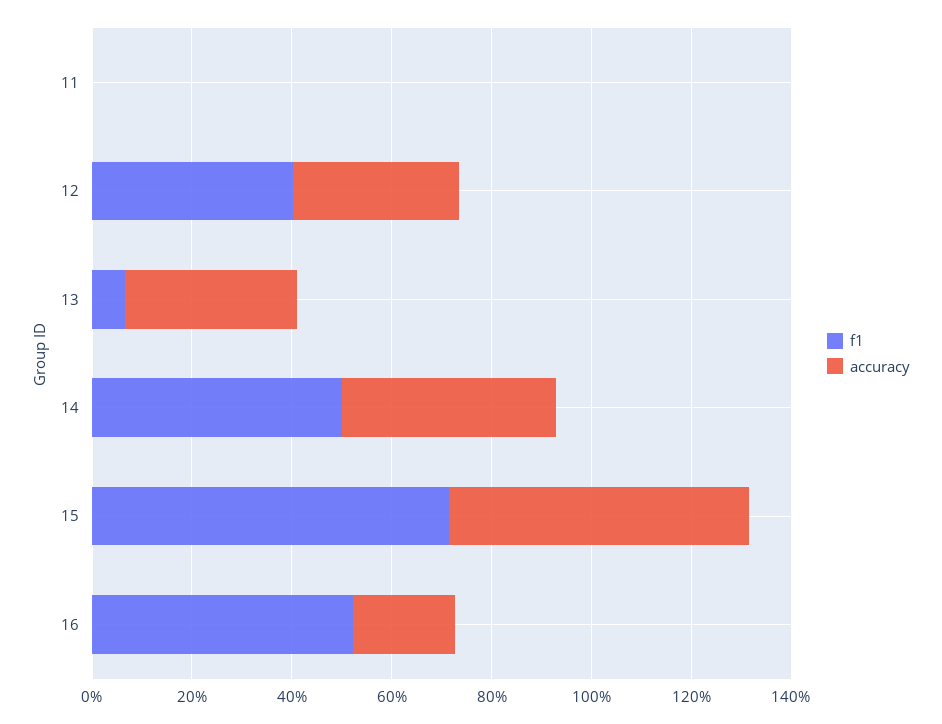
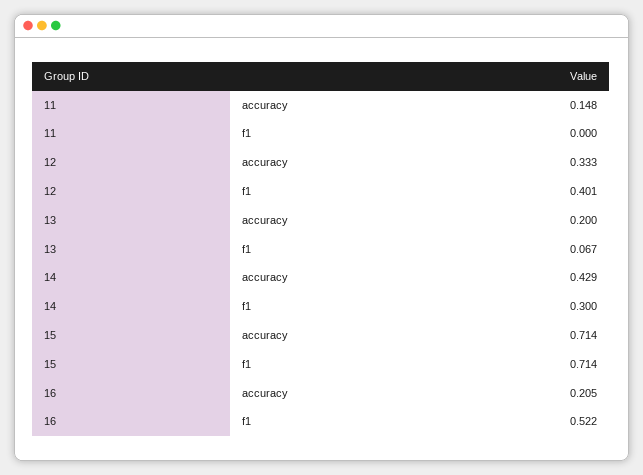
accuracy, 11: 0 -> 0.148
accuracy, 13: 0.35 -> 0.2
f1, 14: 0.5 -> 0.3
accuracy, 15: 0.6 -> 0.714

